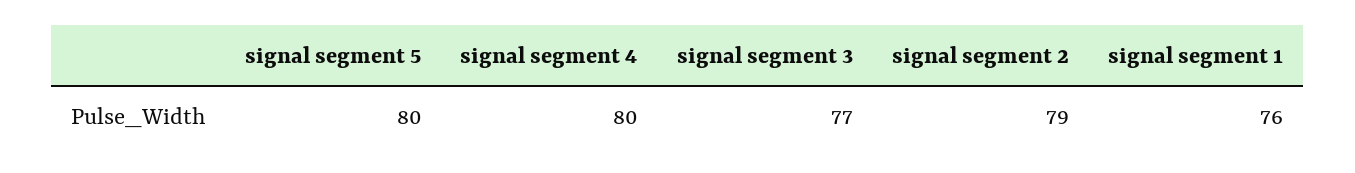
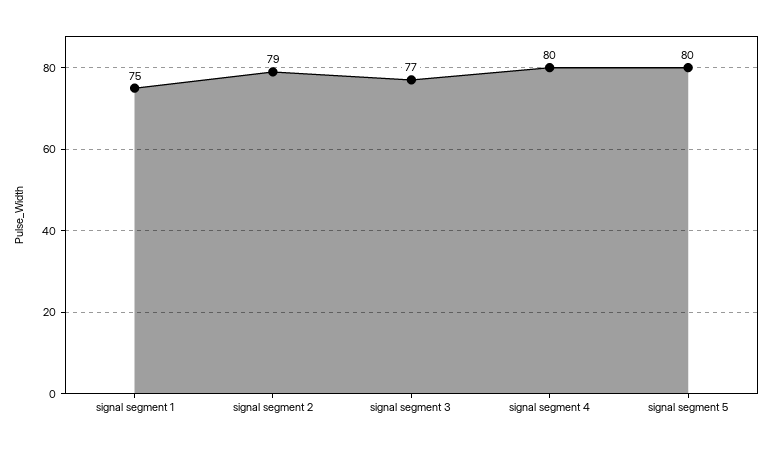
signal segment 1: 76 -> 75

